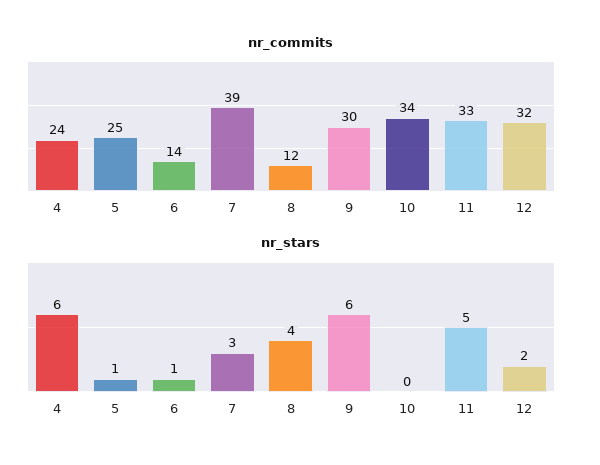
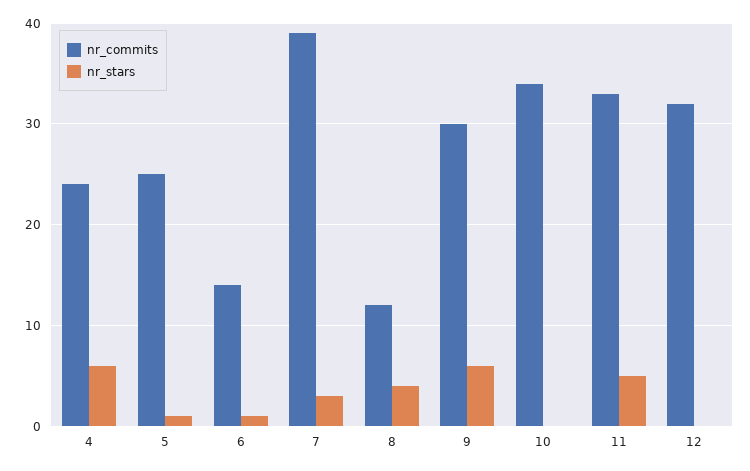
nr_stars, 12: 2 -> 0

